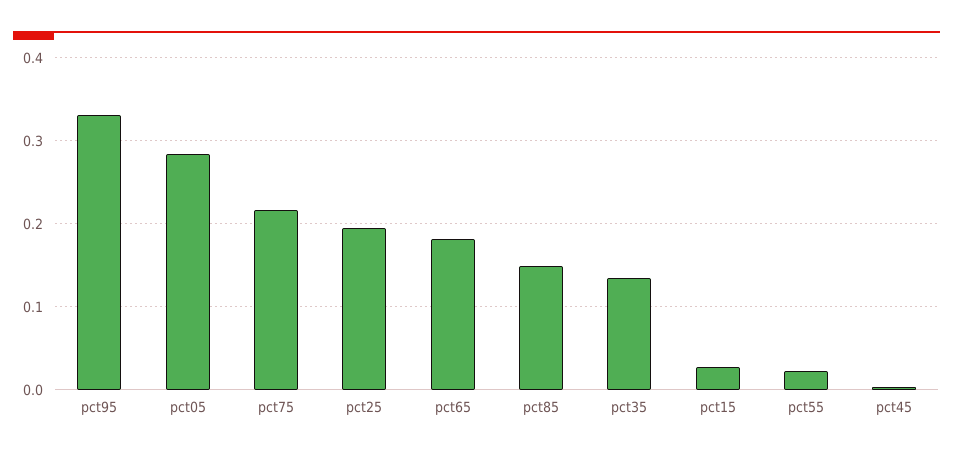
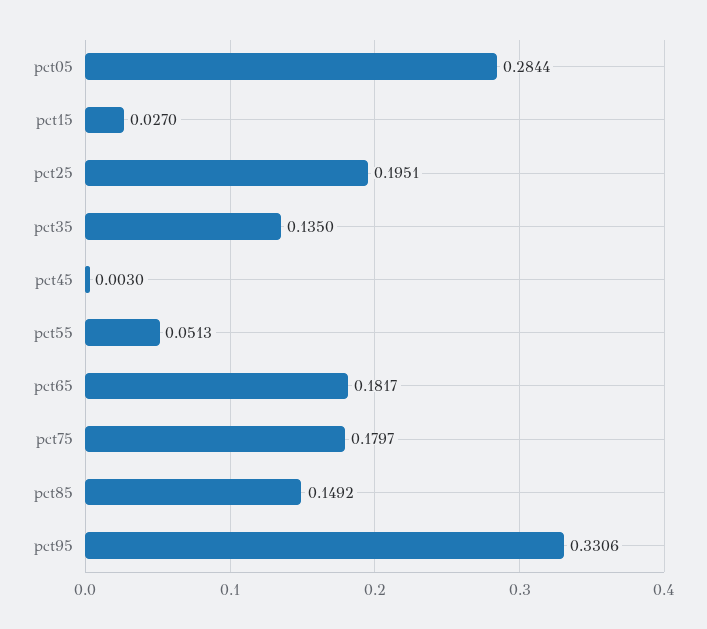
pct75: 0.22 -> 0.1797
pct55: 0.02 -> 0.0513

